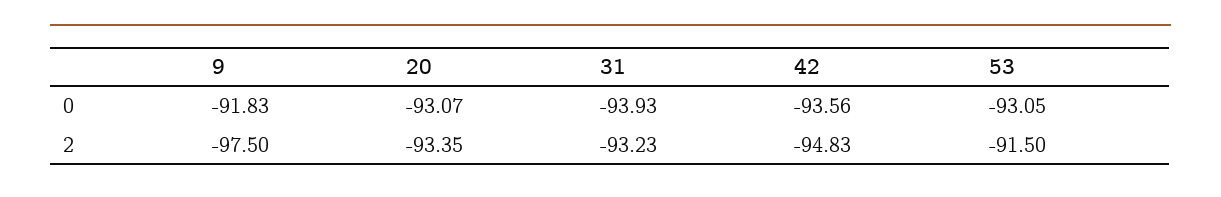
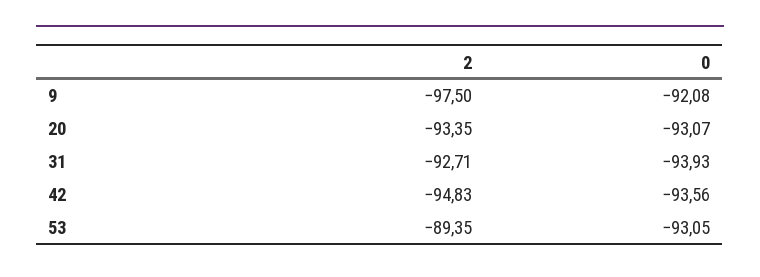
9, 0: -91.83 -> -92.08
31, 2: -93.23 -> -92.71
53, 2: -91.5 -> -89.35

